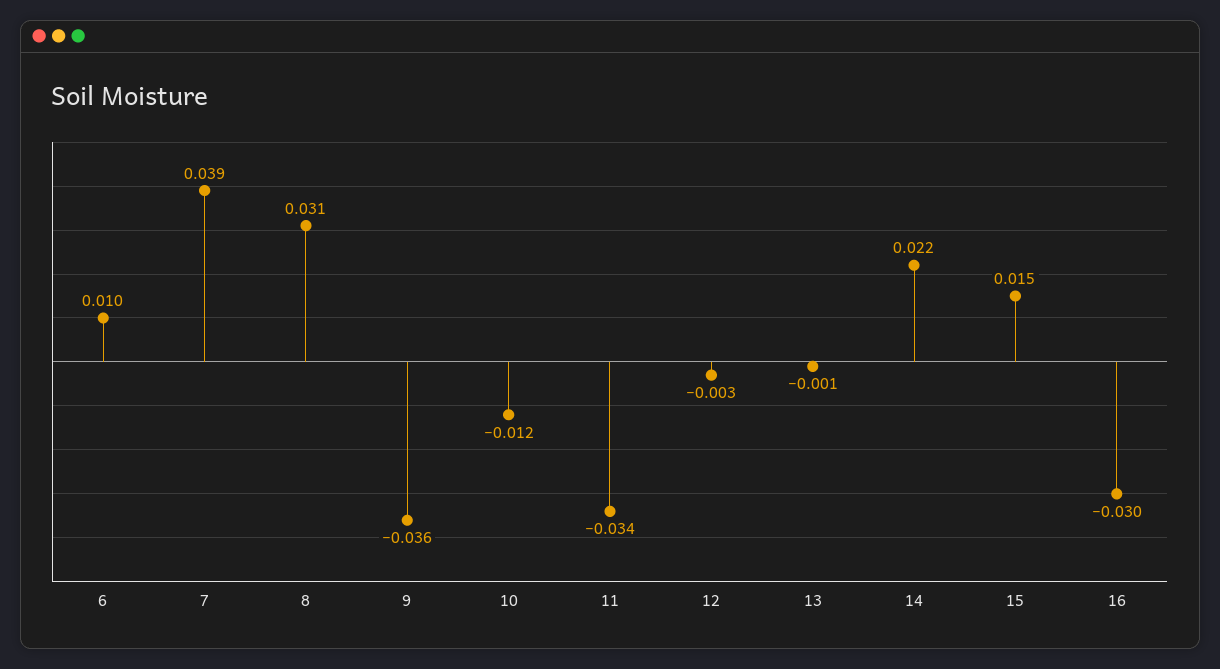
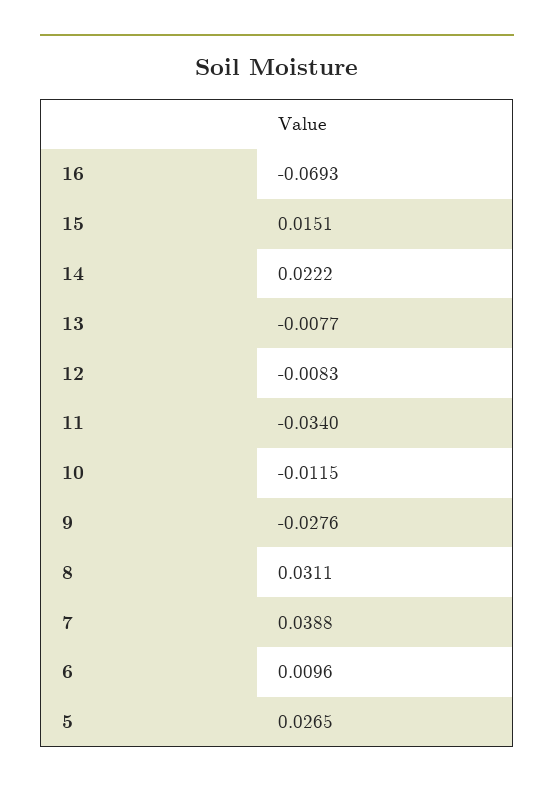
9: -0.036 -> -0.0276
12: -0.003 -> -0.0083
13: -0.001 -> -0.0077
16: -0.03 -> -0.0693
5: none -> 0.0265

